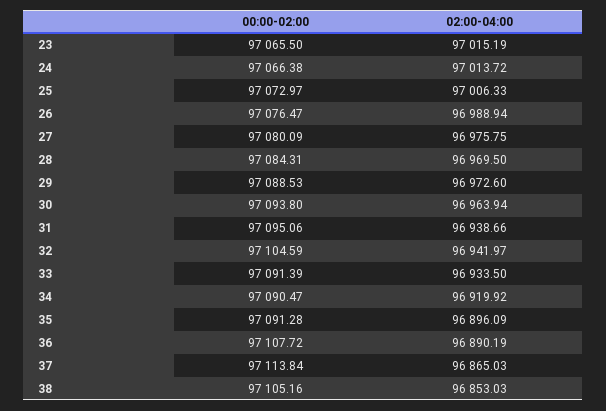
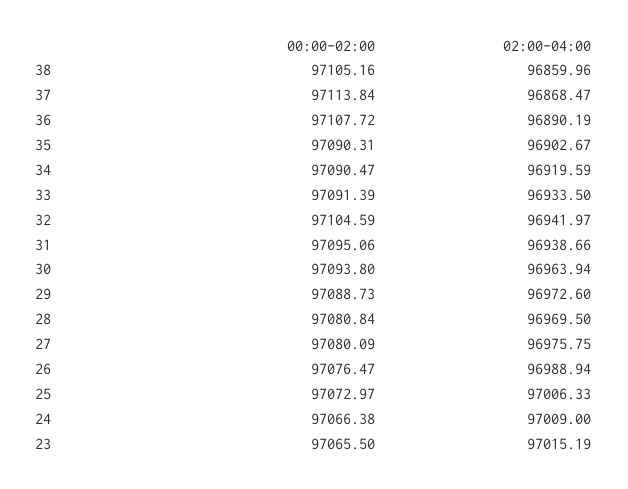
02:00-04:00, 24: 97013.72 -> 97009
00:00-02:00, 28: 97084.31 -> 97080.84
00:00-02:00, 29: 97088.53 -> 97088.73
02:00-04:00, 34: 96919.92 -> 96919.59
00:00-02:00, 35: 97091.28 -> 97090.31
02:00-04:00, 35: 96896.09 -> 96902.67
02:00-04:00, 37: 96865.03 -> 96868.47
02:00-04:00, 38: 96853.03 -> 96859.96

